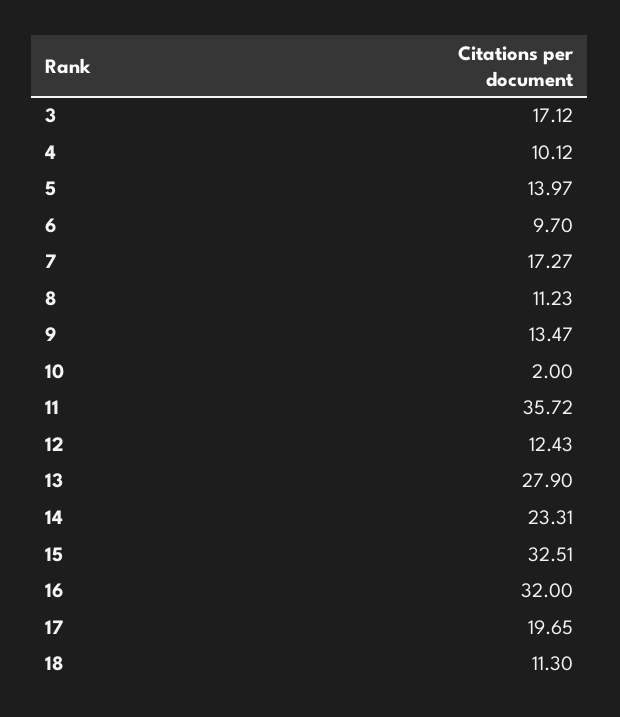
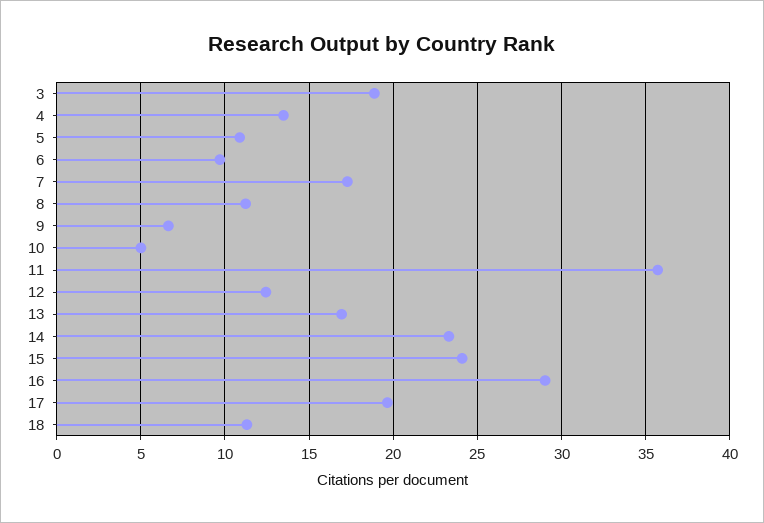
3: 17.12 -> 19
4: 10.12 -> 13.5
5: 13.97 -> 11
9: 13.47 -> 6.5
10: 2 -> 5
13: 27.9 -> 17
15: 32.51 -> 24
16: 32 -> 29

